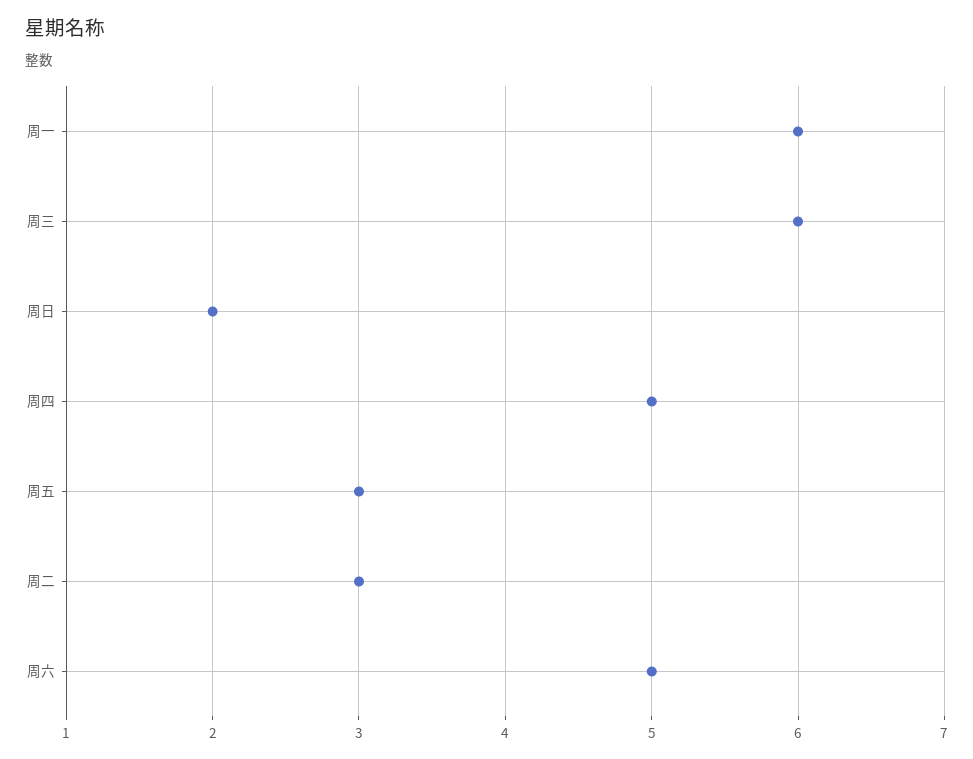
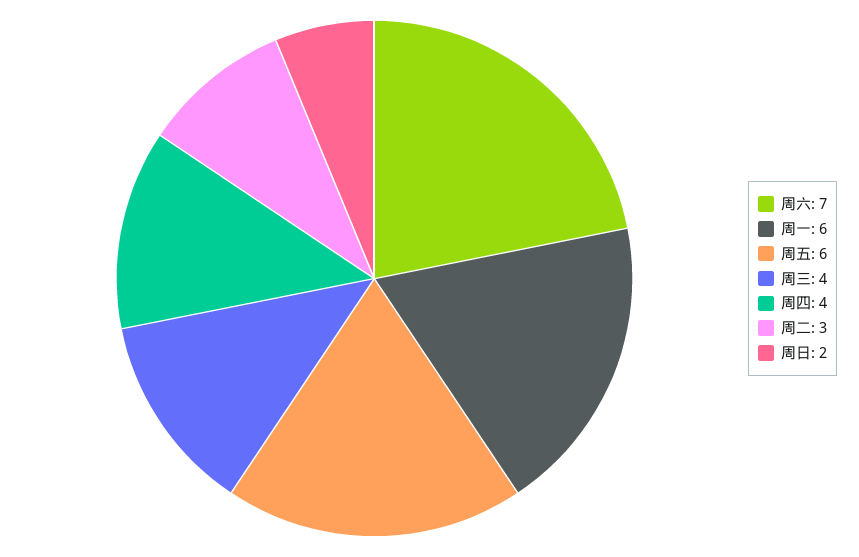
周三: 6 -> 4
周四: 5 -> 4
周五: 3 -> 6
周六: 5 -> 7

